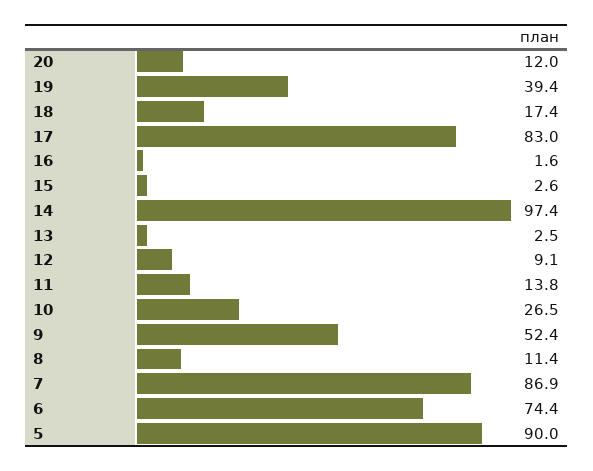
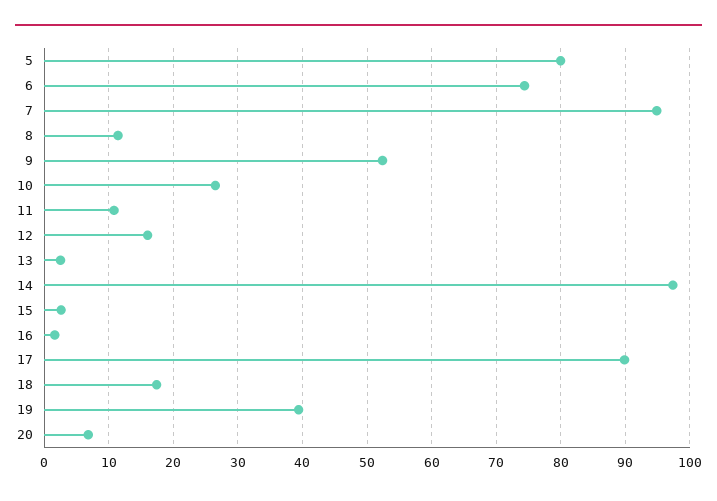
20: 12 -> 7
17: 83 -> 90
12: 9.1 -> 16
11: 13.8 -> 11
7: 86.9 -> 95
5: 90 -> 80

